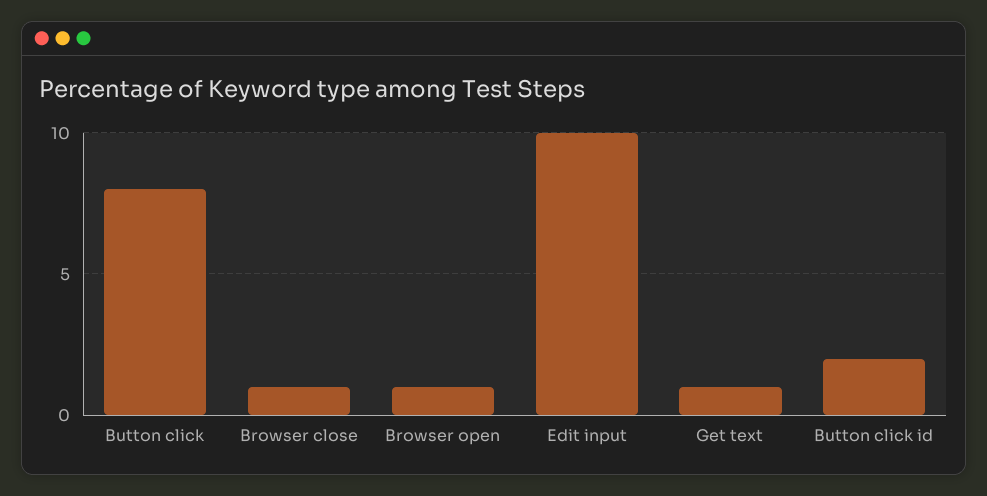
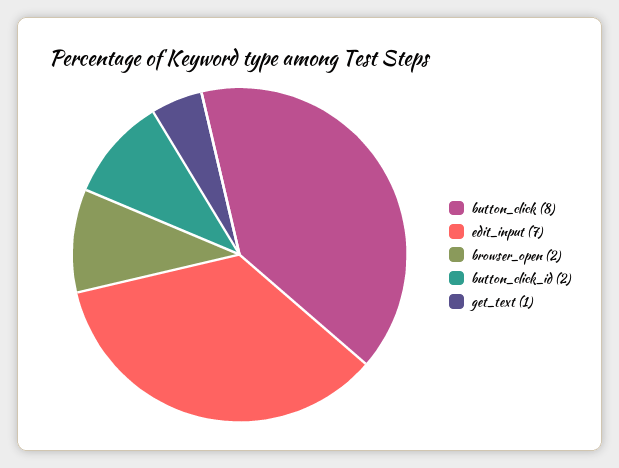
Browser close: 1 -> none
Browser open: 1 -> 2
Edit input: 10 -> 7

